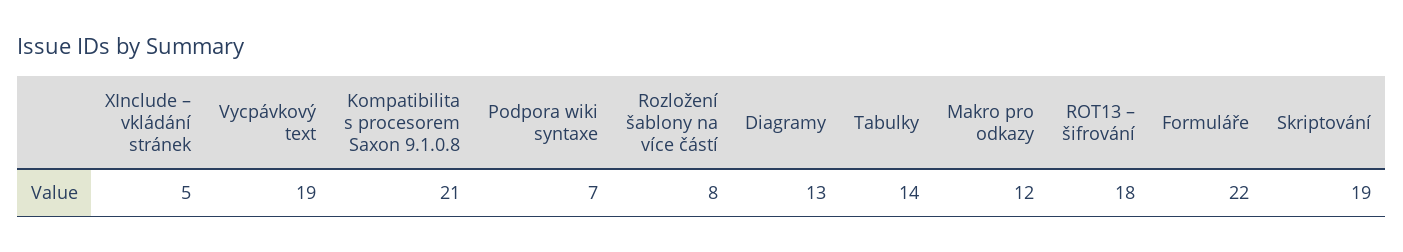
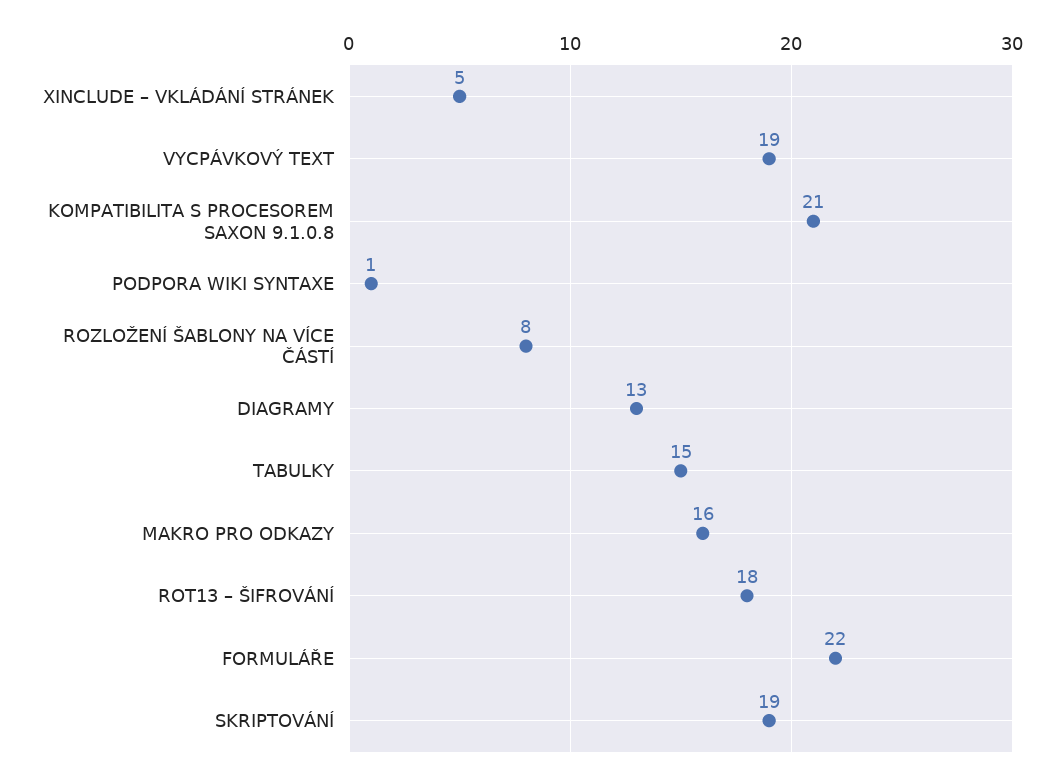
Podpora wiki syntaxe: 7 -> 1
Tabulky: 14 -> 15
Makro pro odkazy: 12 -> 16

